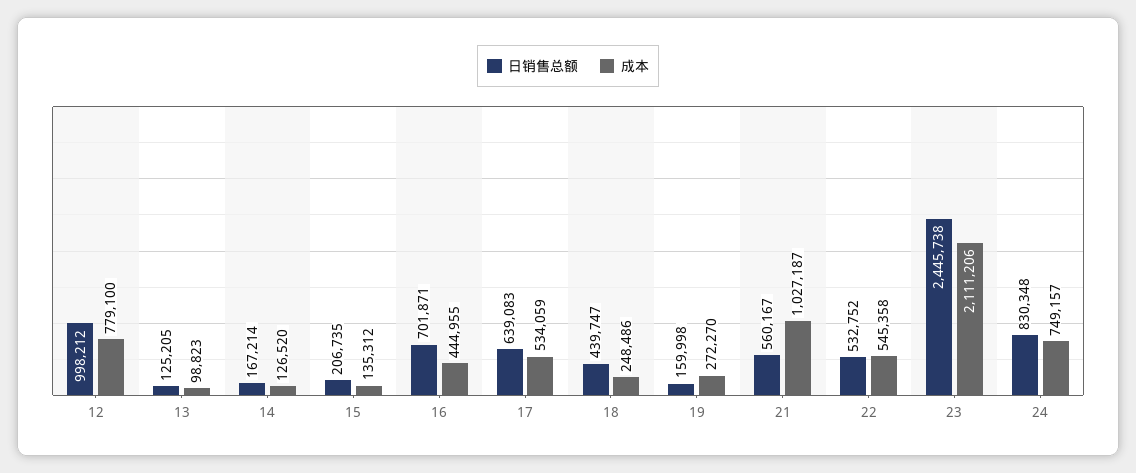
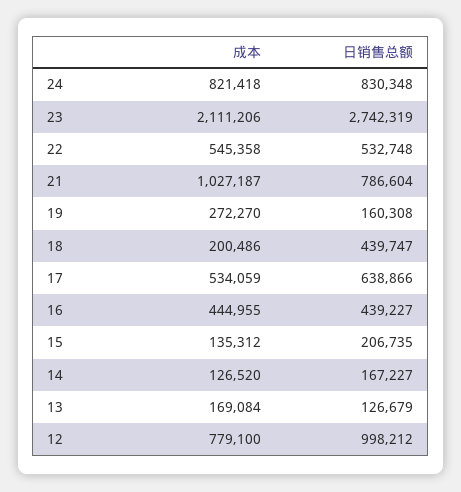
日销售总额, 13: 125205 -> 126679
成本, 13: 98823 -> 169084
日销售总额, 14: 167214 -> 167227
日销售总额, 16: 701871 -> 439227
日销售总额, 17: 639083 -> 638866
成本, 18: 248486 -> 200486
日销售总额, 19: 159998 -> 160308
日销售总额, 21: 560167 -> 786604
日销售总额, 22: 532752 -> 532748
日销售总额, 23: 2445738 -> 2742319
成本, 24: 749157 -> 821418

